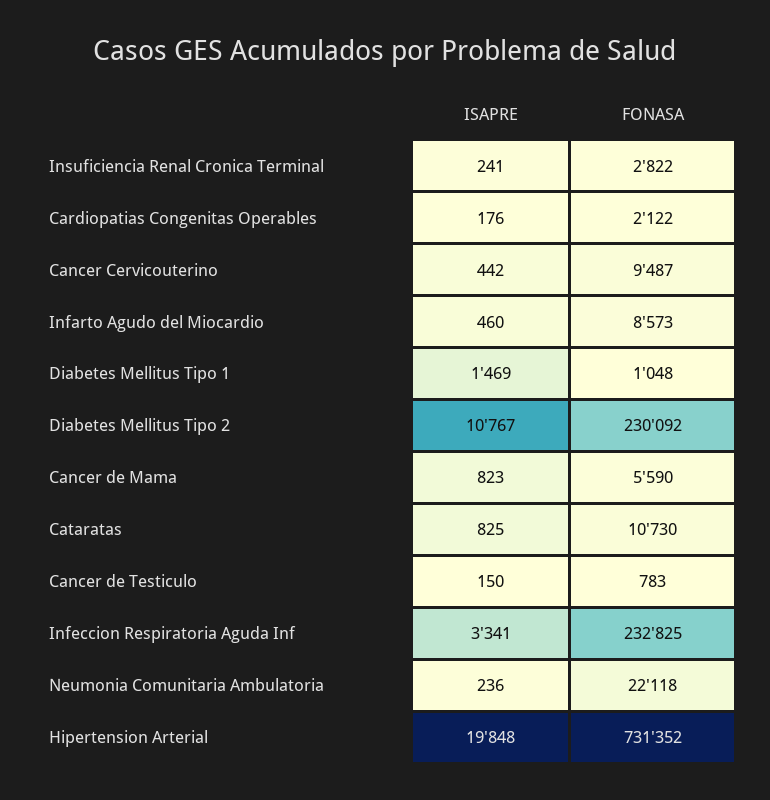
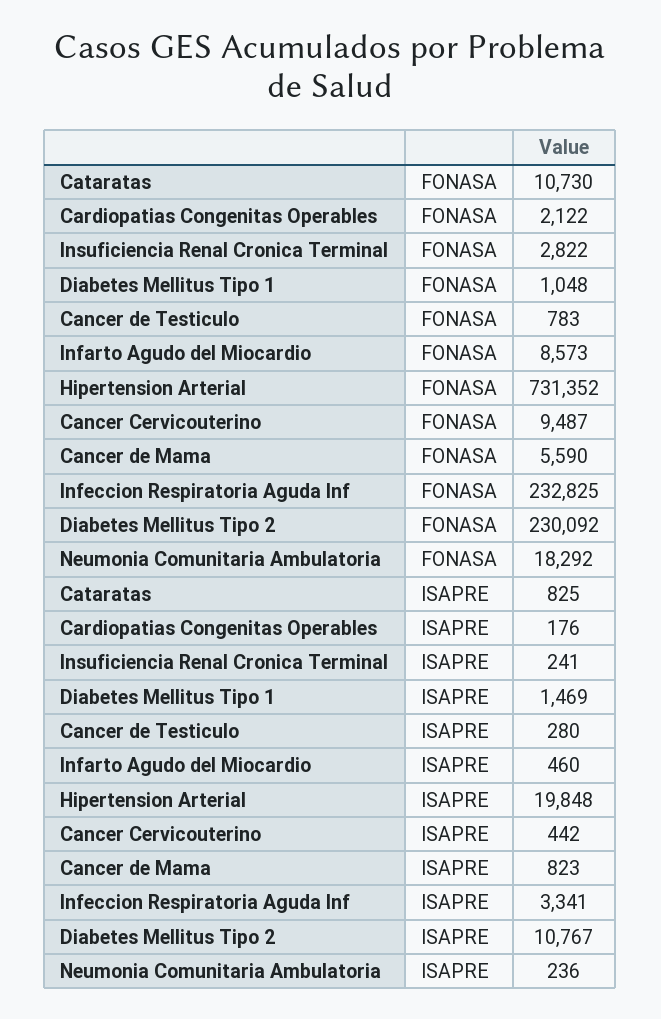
ISAPRE, Cancer de Testiculo: 150 -> 280
FONASA, Neumonia Comunitaria Ambulatoria: 22118 -> 18292

